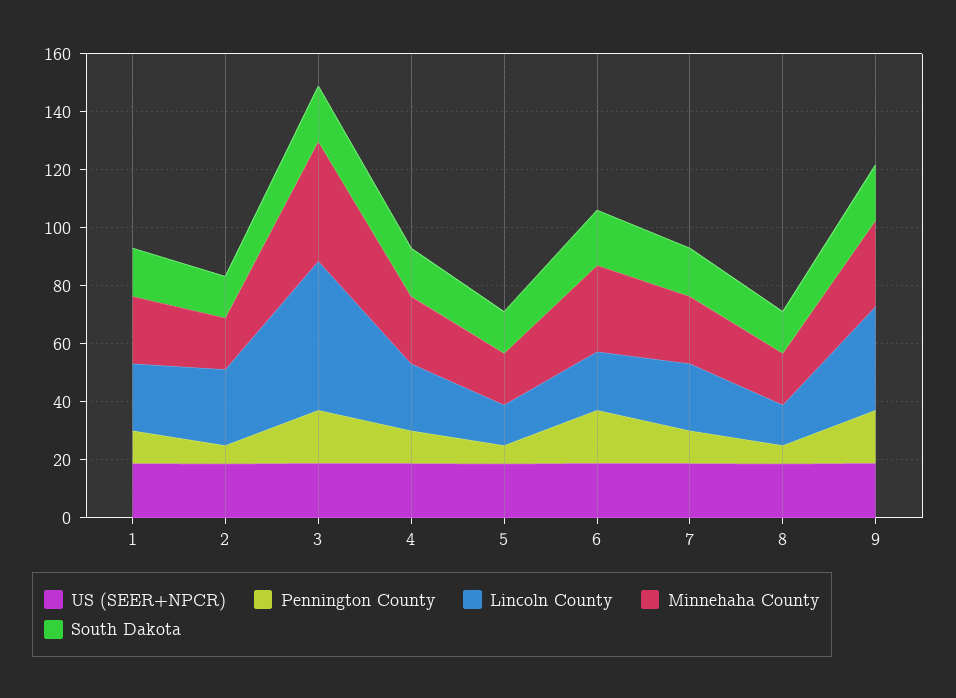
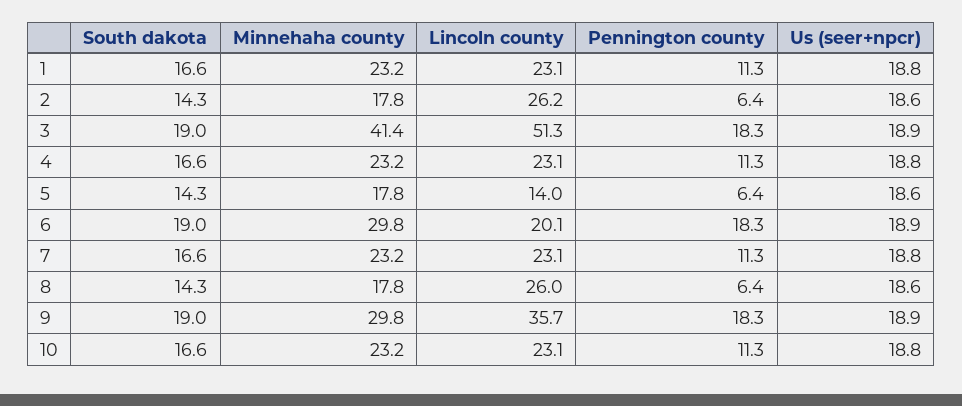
Lincoln County, 8: 15 -> 26
South Dakota, 10: none -> 16.6
Minnehaha County, 10: none -> 23.2
Lincoln County, 10: none -> 23.1
Pennington County, 10: none -> 11.3
US (SEER+NPCR), 10: none -> 18.8

